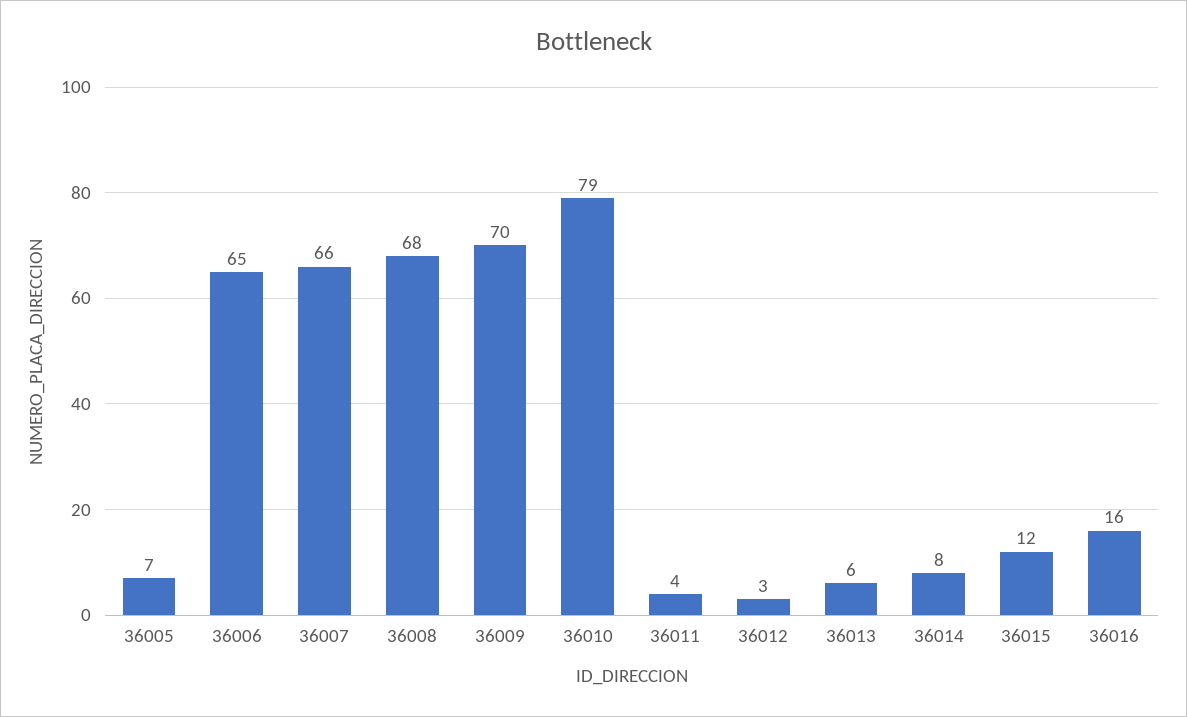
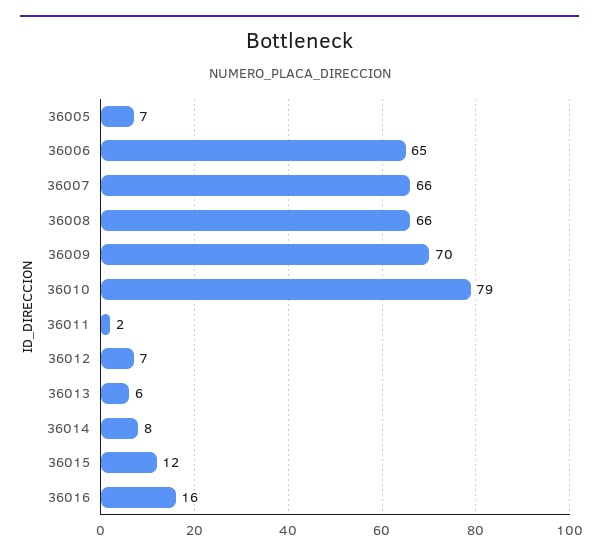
36008: 68 -> 66
36011: 4 -> 2
36012: 3 -> 7

